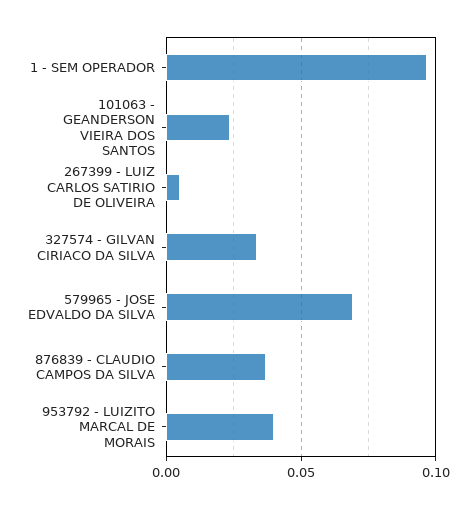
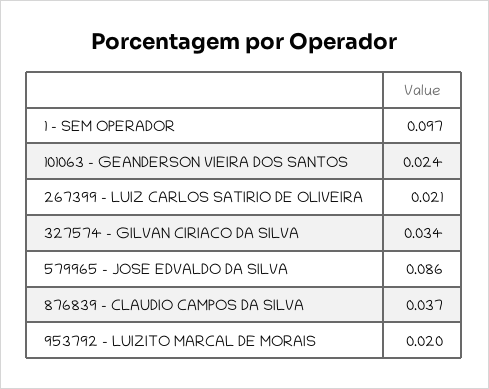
267399 - LUIZ CARLOS SATIRIO DE OLIVEIRA: 0.005 -> 0.021
579965 - JOSE EDVALDO DA SILVA: 0.07 -> 0.086
953792 - LUIZITO MARCAL DE MORAIS: 0.04 -> 0.02

